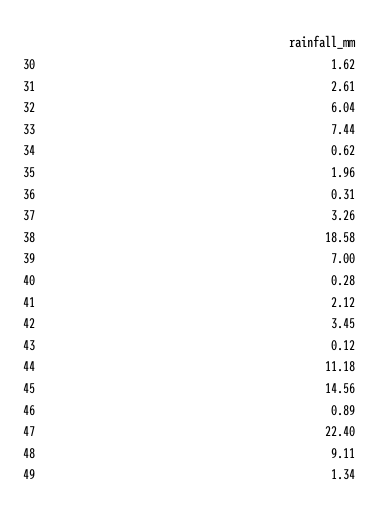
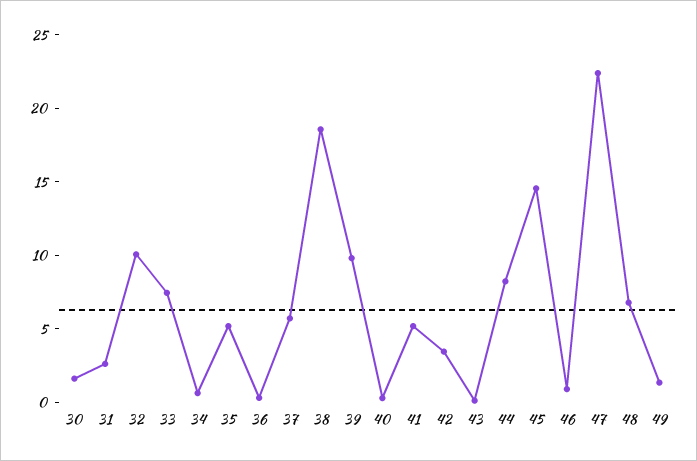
32: 6.04 -> 10
35: 1.96 -> 5
37: 3.26 -> 6
39: 7 -> 10
41: 2.12 -> 5
44: 11.18 -> 8
48: 9.11 -> 7

